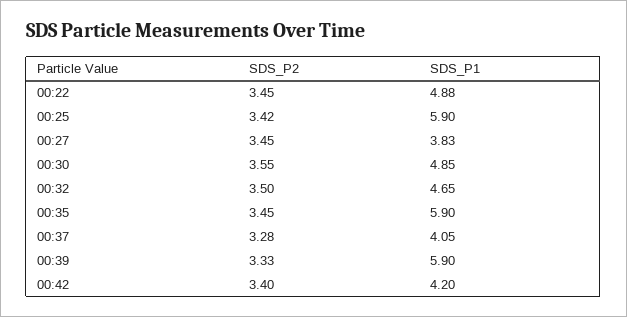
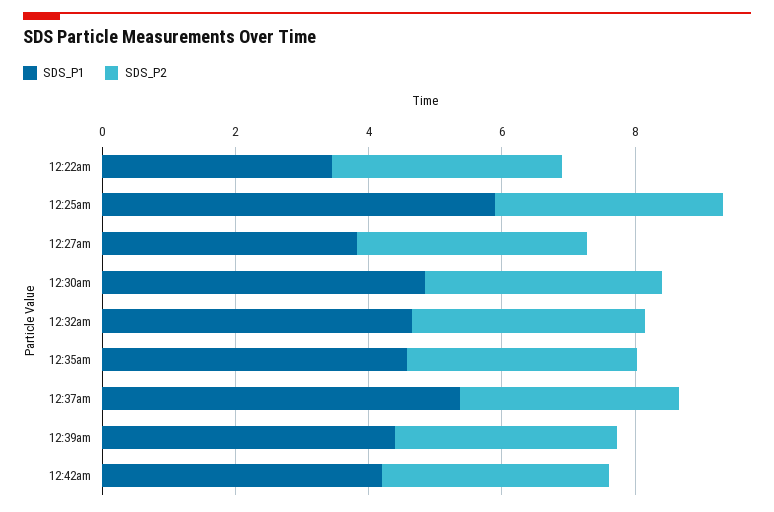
SDS_P1, 00:22: 4.88 -> 3.5
SDS_P1, 00:35: 5.9 -> 4.5
SDS_P1, 00:37: 4.05 -> 5.5
SDS_P1, 00:39: 5.9 -> 4.5

